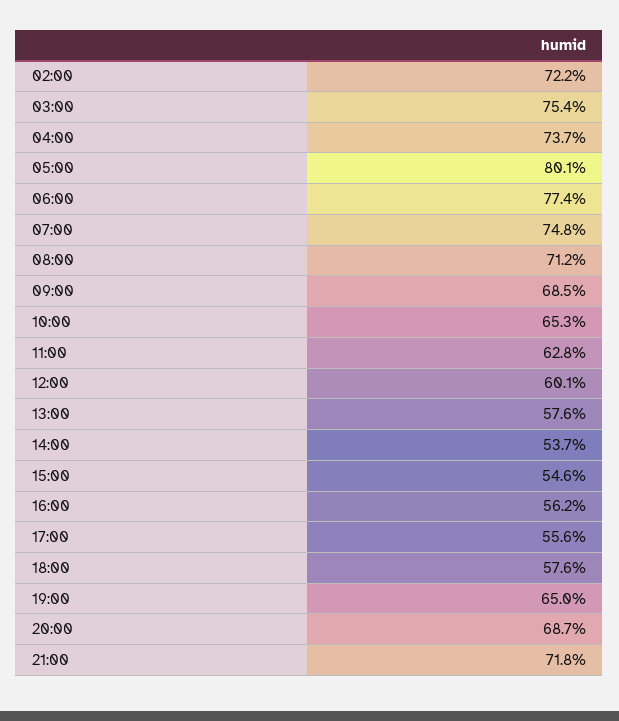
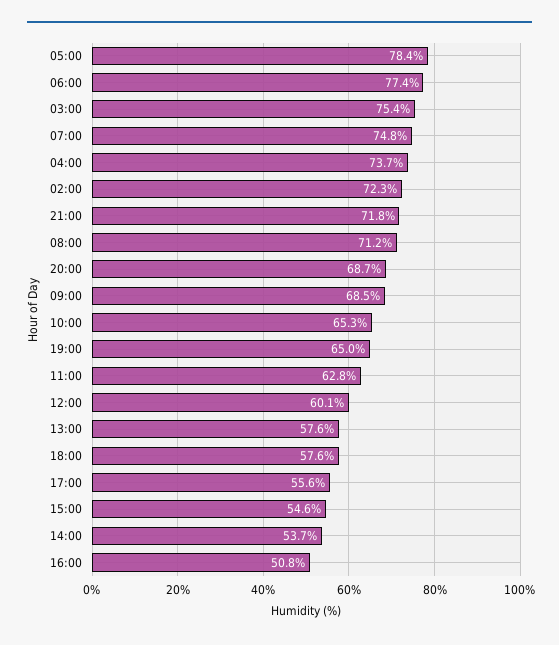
02:00: 72.2 -> 72.3
05:00: 80.1 -> 78.4
16:00: 56.2 -> 50.8

